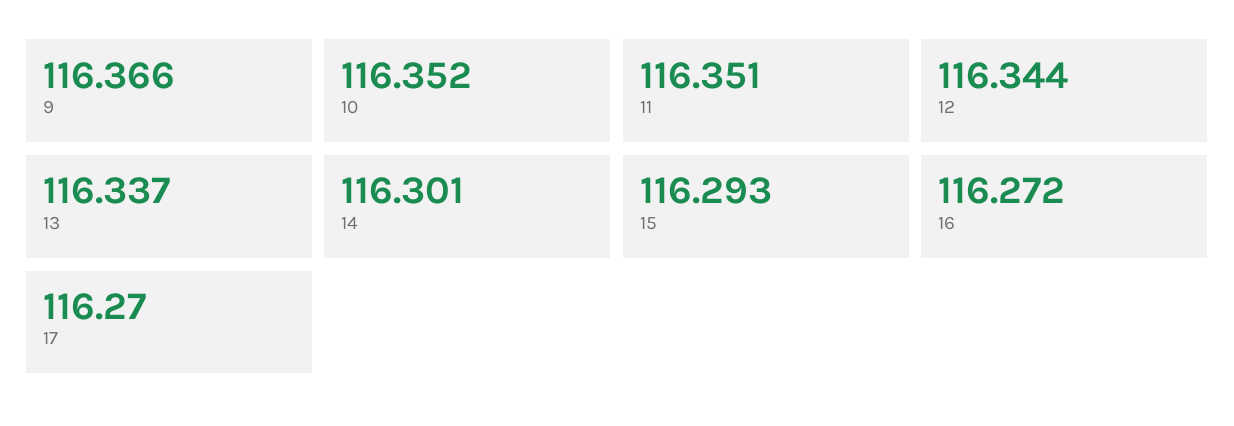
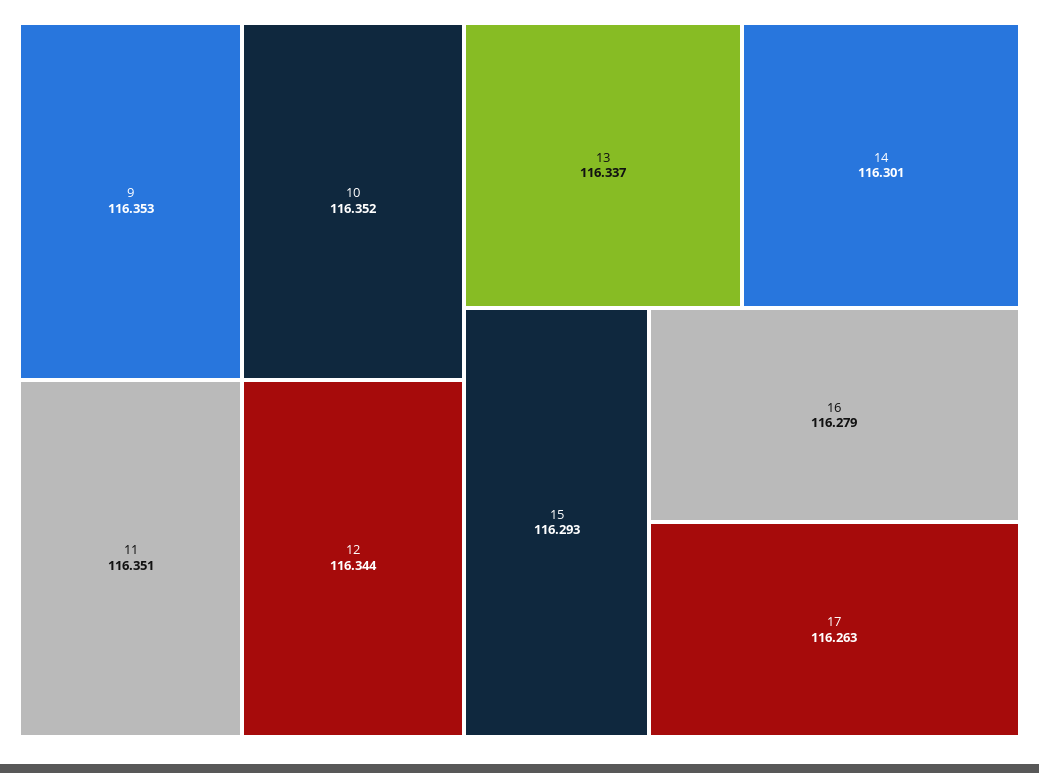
9: 116.366 -> 116.353
16: 116.272 -> 116.279
17: 116.27 -> 116.263

